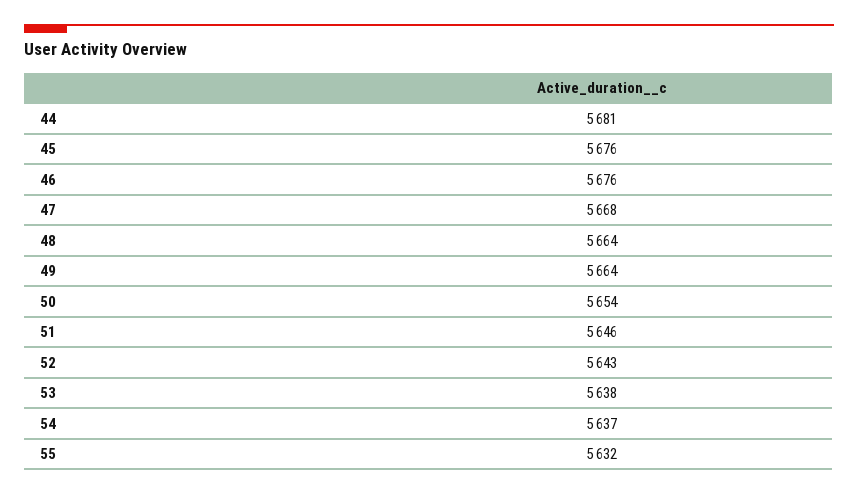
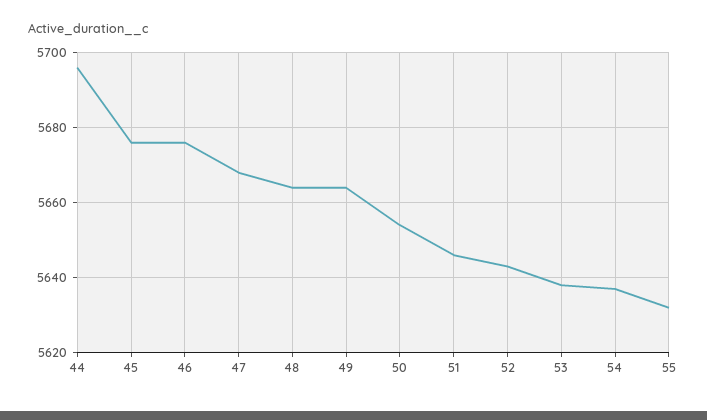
44: 5681 -> 5695

